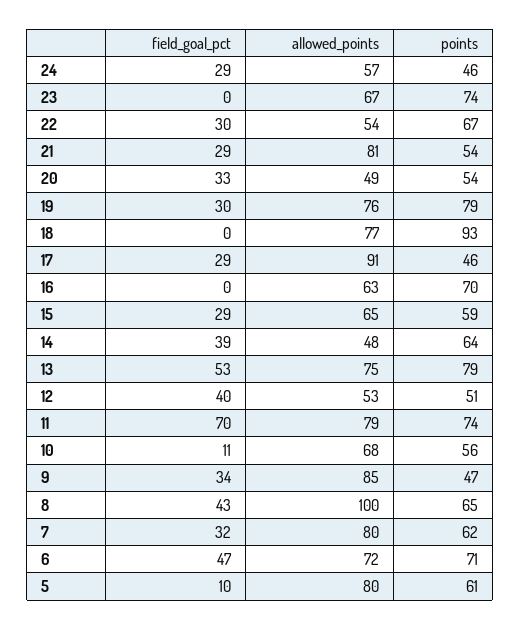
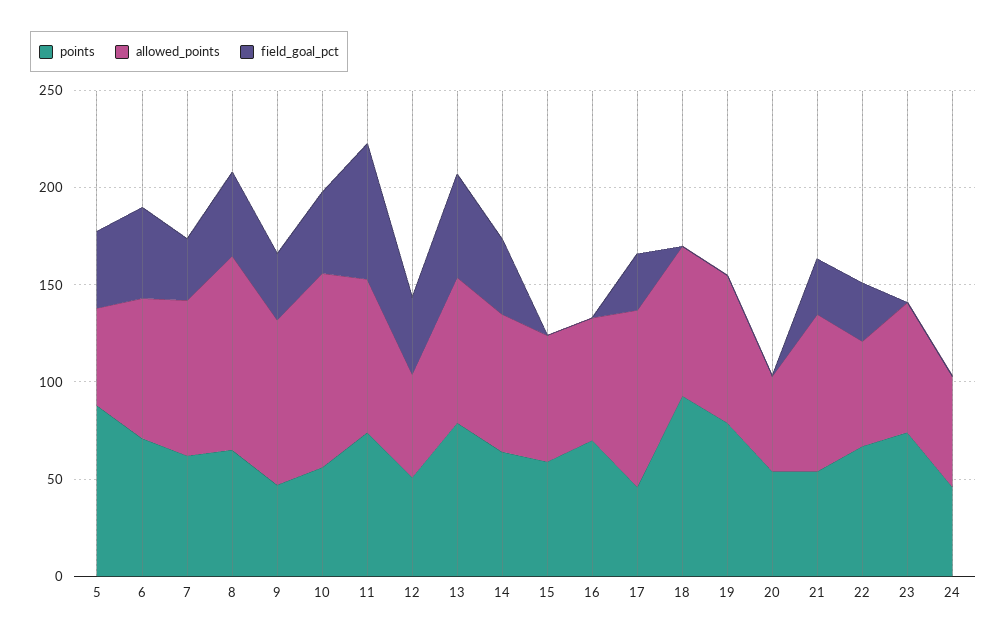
field_goal_pct, 24: 29 -> 0
field_goal_pct, 20: 33 -> 0
field_goal_pct, 19: 30 -> 0
field_goal_pct, 15: 29 -> 0
allowed_points, 14: 48 -> 70
field_goal_pct, 10: 11 -> 40
allowed_points, 10: 68 -> 100
field_goal_pct, 5: 10 -> 40
allowed_points, 5: 80 -> 50
points, 5: 61 -> 90

